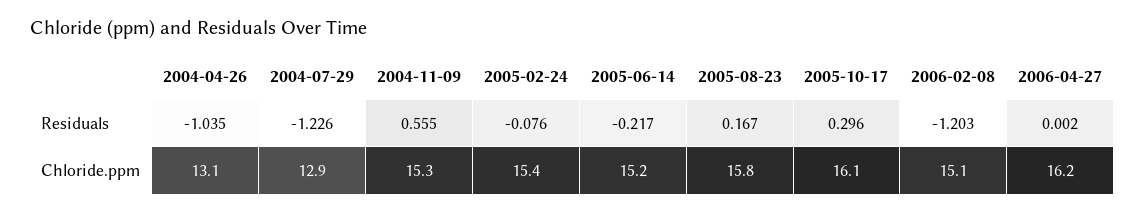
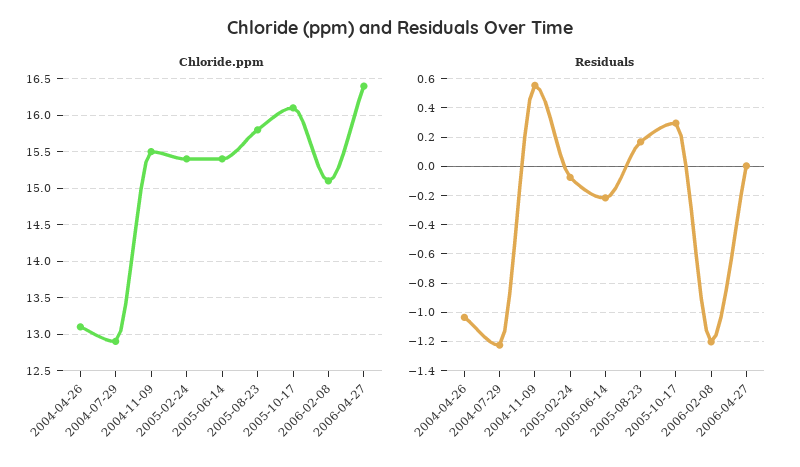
Chloride.ppm, 2004-11-09: 15.3 -> 15.5
Chloride.ppm, 2005-06-14: 15.2 -> 15.4
Chloride.ppm, 2006-04-27: 16.2 -> 16.4

